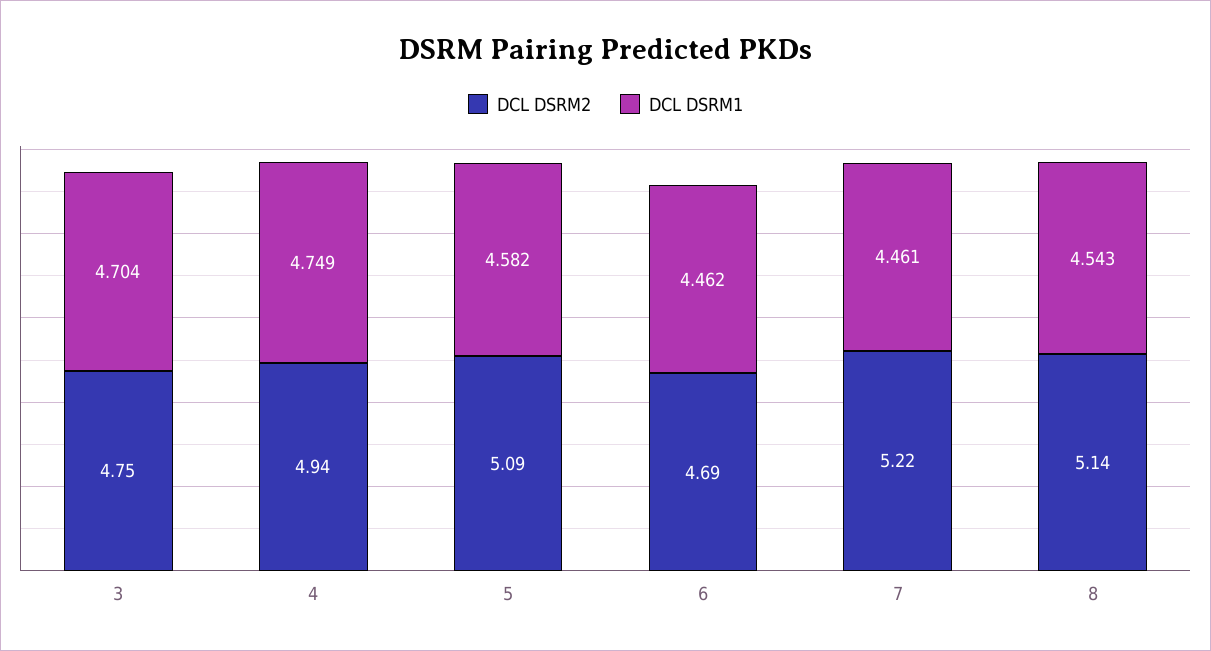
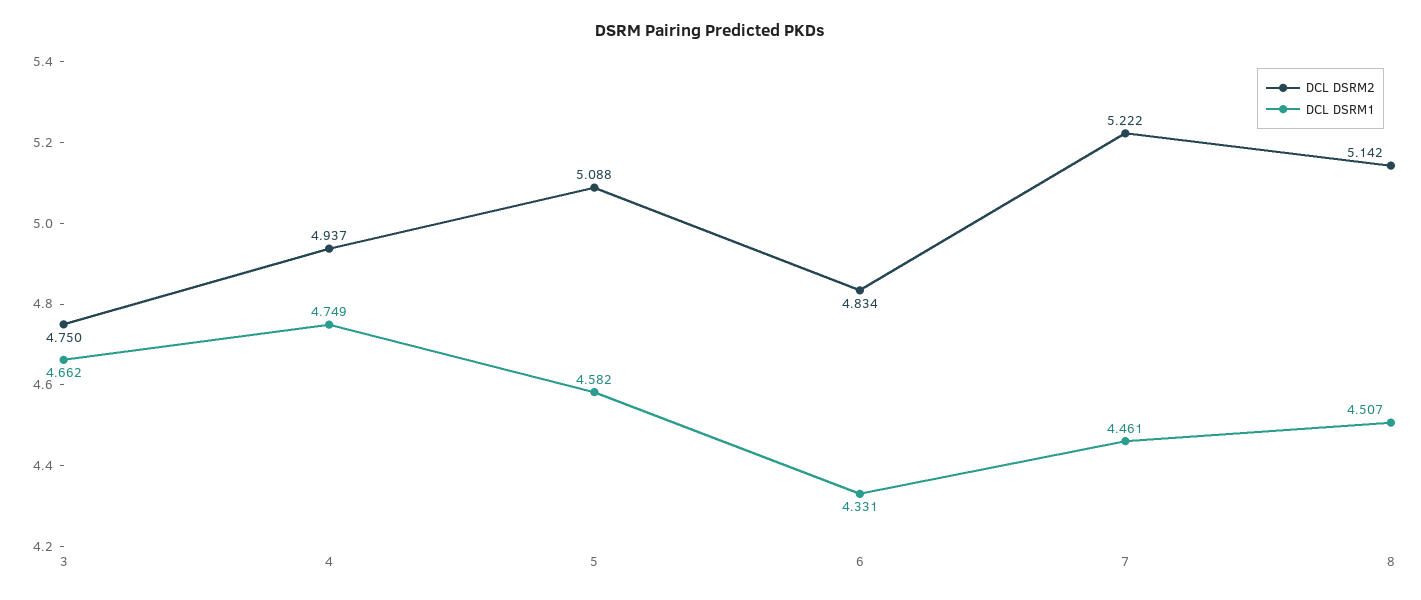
DCL DSRM1, 3: 4.704 -> 4.662
DCL DSRM2, 6: 4.69 -> 4.834
DCL DSRM1, 6: 4.462 -> 4.331
DCL DSRM1, 8: 4.543 -> 4.507

